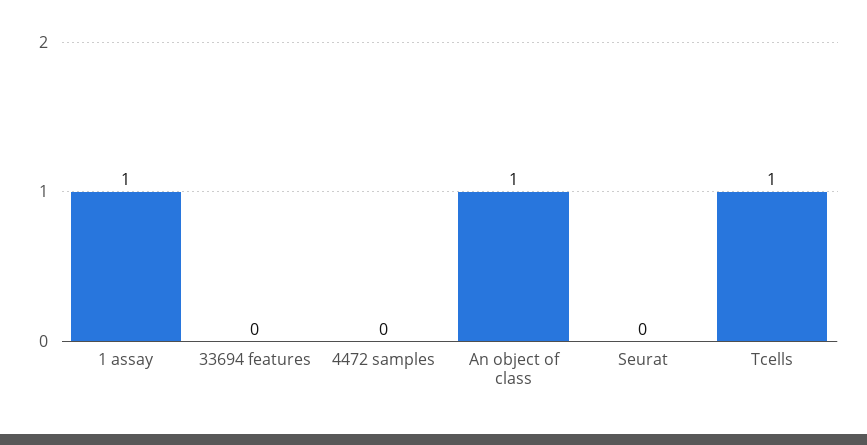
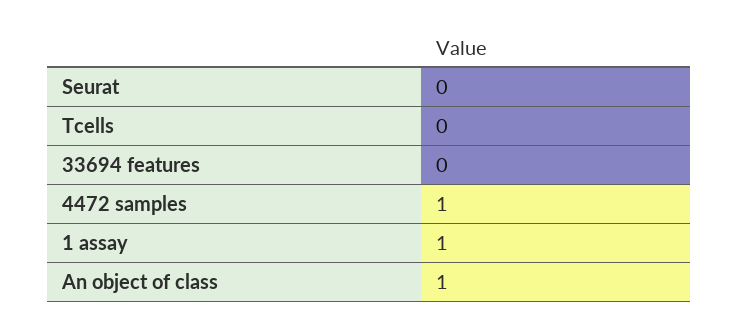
4472 samples: 0 -> 1
Tcells: 1 -> 0

